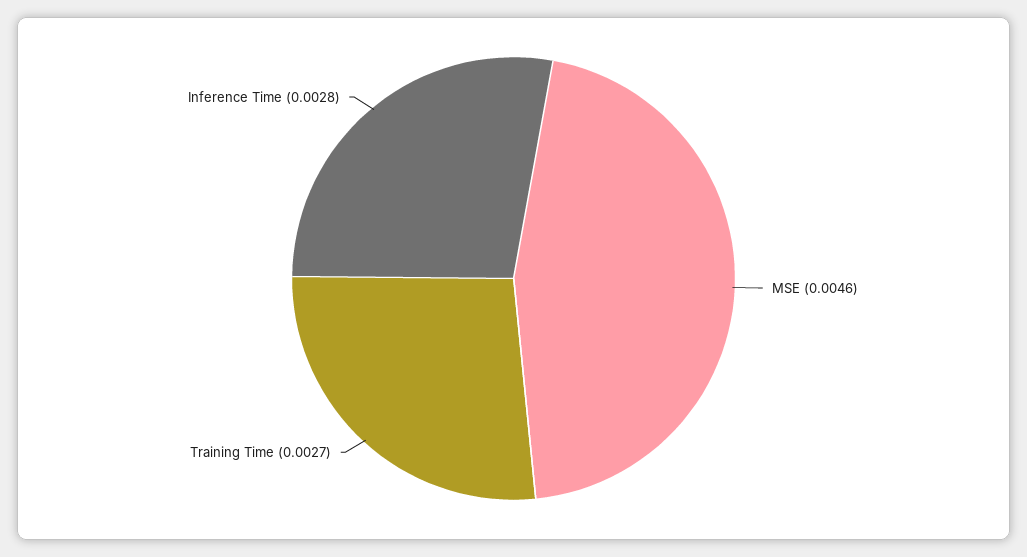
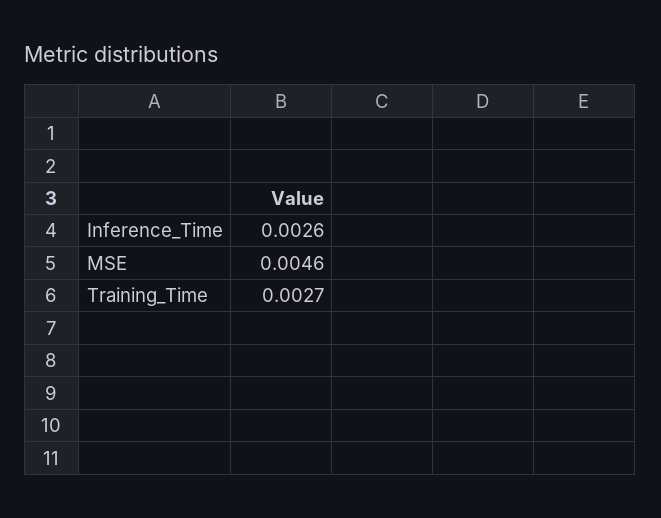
Inference Time: 0.0028 -> 0.0026

